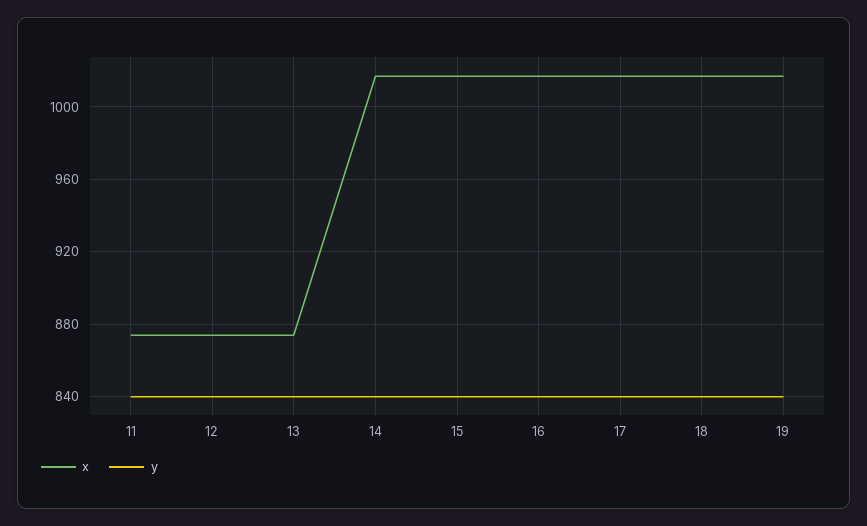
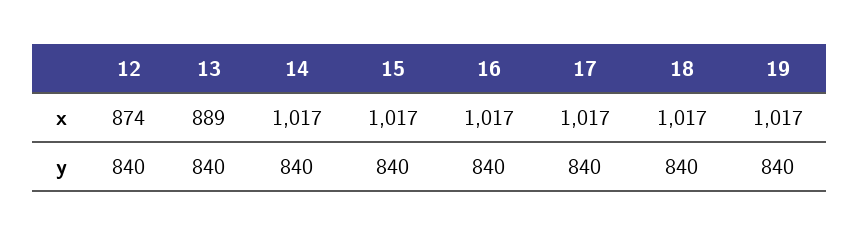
x, 11: 875 -> none
y, 11: 840 -> none
x, 13: 875 -> 889

